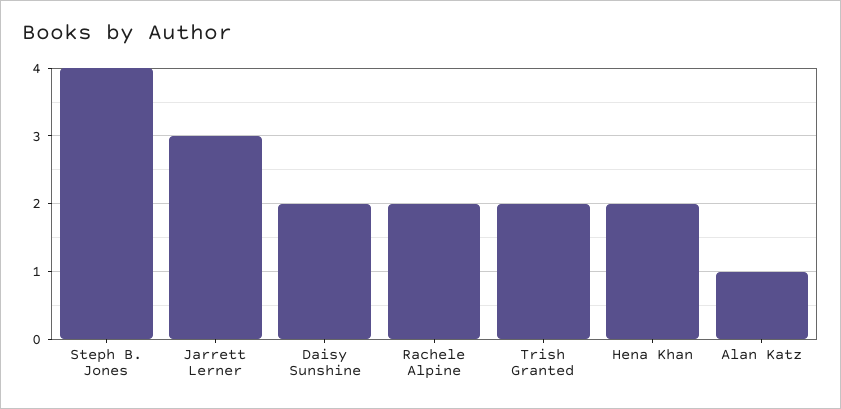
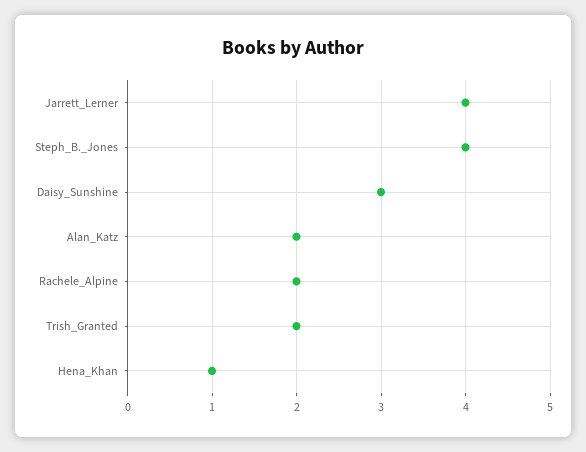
Jarrett Lerner: 3 -> 4
Daisy Sunshine: 2 -> 3
Hena Khan: 2 -> 1
Alan Katz: 1 -> 2

